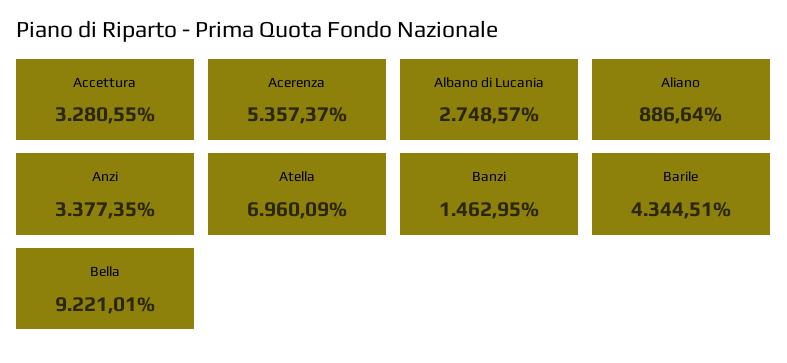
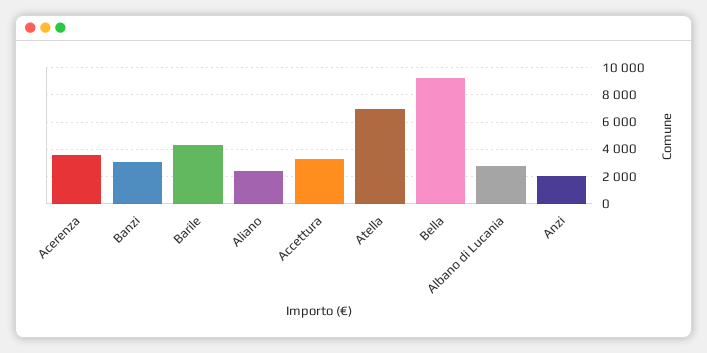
Acerenza: 5357.37 -> 3500
Aliano: 886.64 -> 2500
Anzi: 3377.35 -> 2000
Banzi: 1462.95 -> 3000

